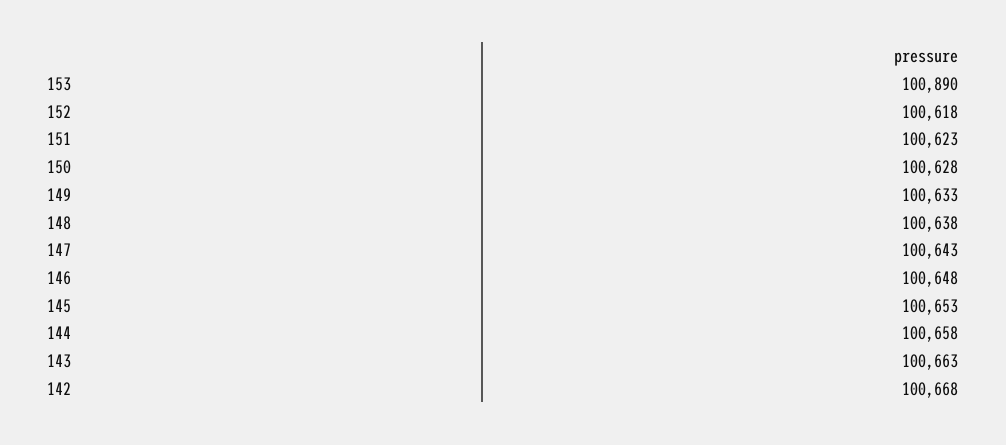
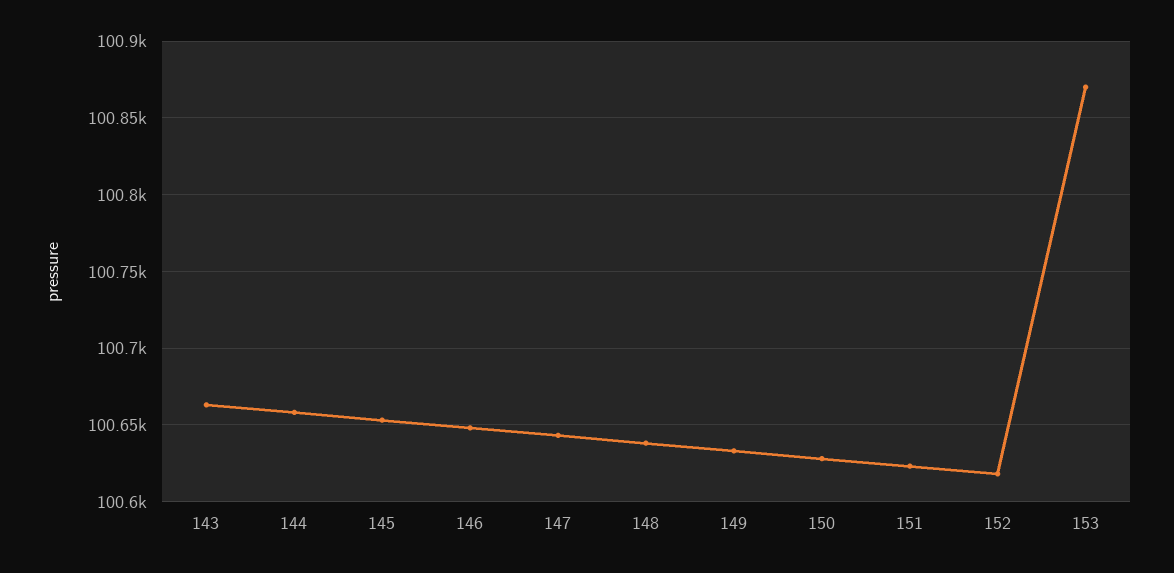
153: 100890 -> 100870
142: 100668 -> none

